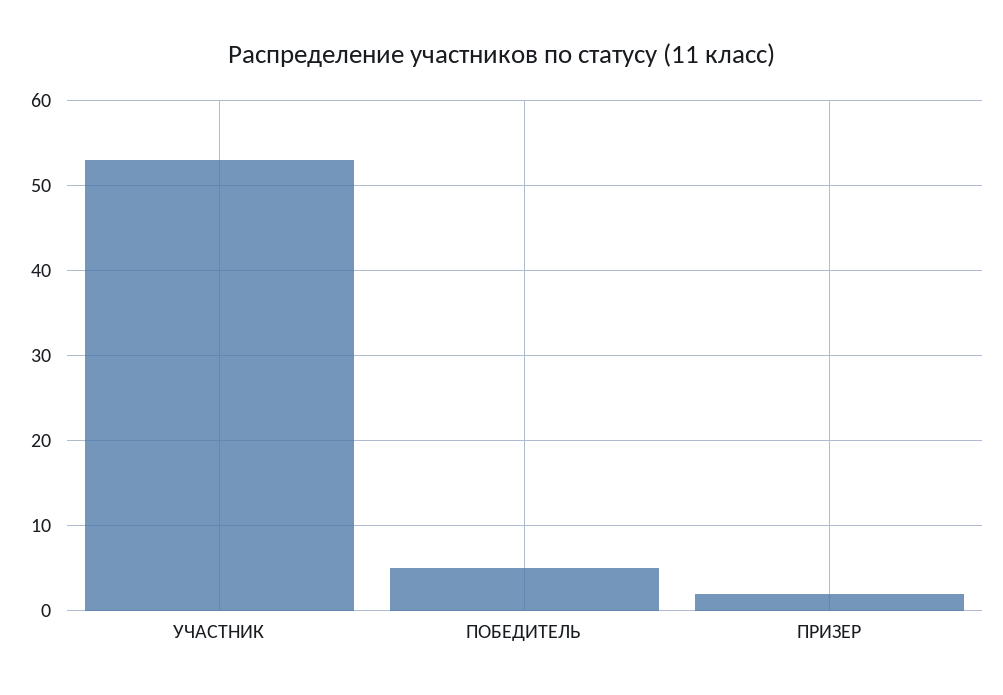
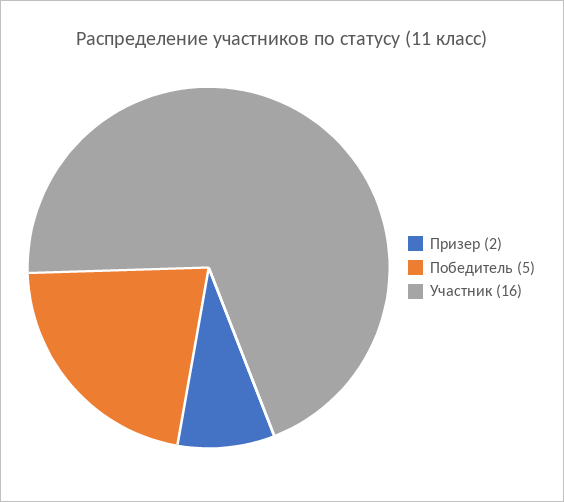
УЧАСТНИК: 53 -> 16

